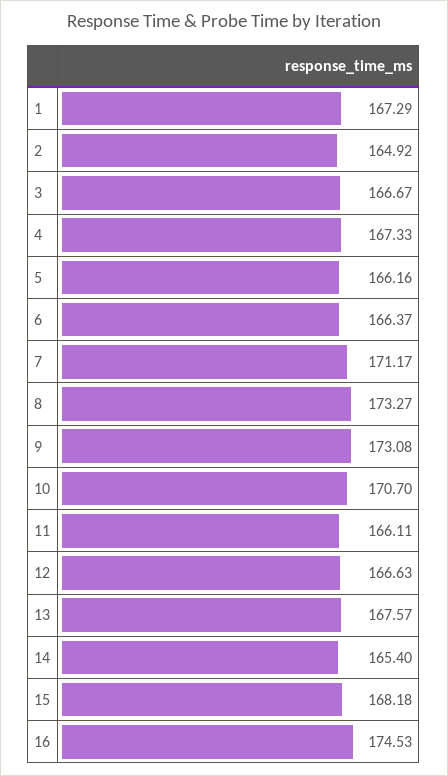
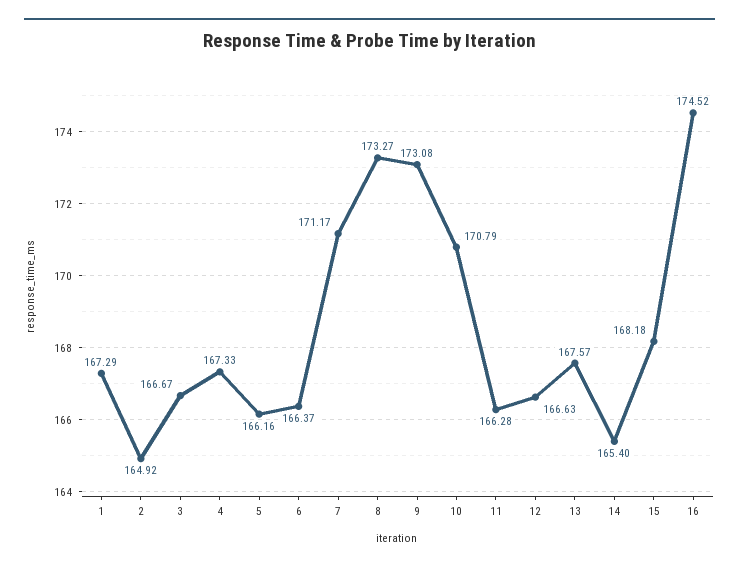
10: 170.7 -> 170.79
11: 166.11 -> 166.28
16: 174.53 -> 174.52

